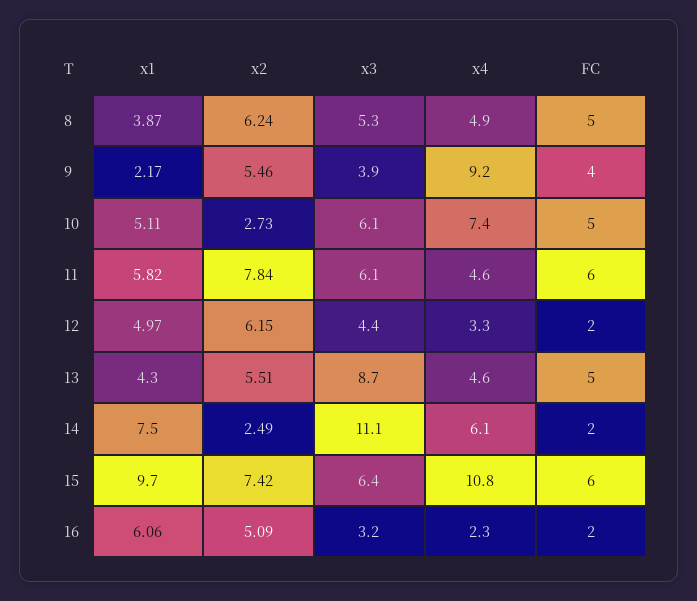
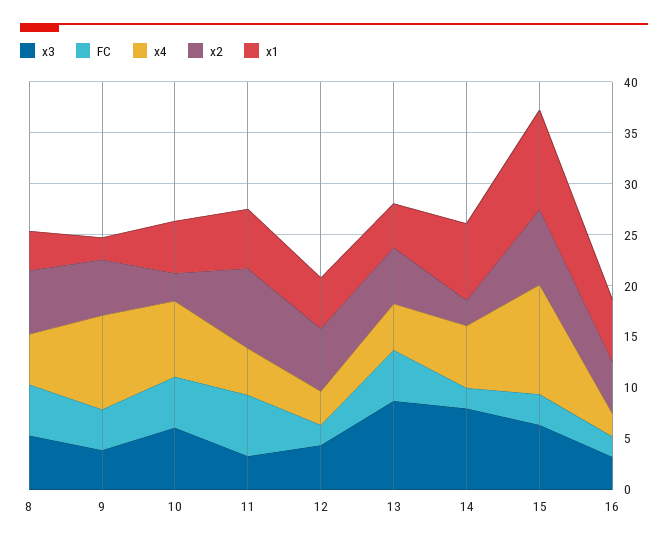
x3, 11: 6.1 -> 3
x3, 14: 11.1 -> 8
FC, 15: 6 -> 3

